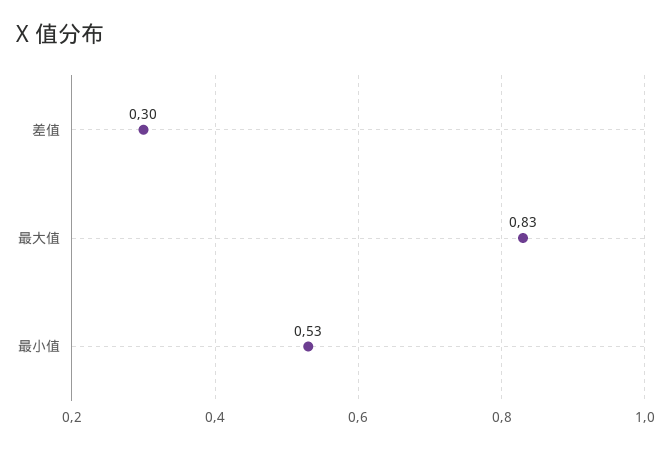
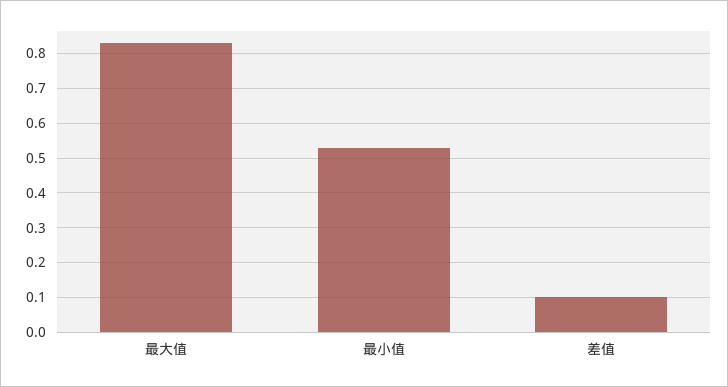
差值: 0.3 -> 0.1

